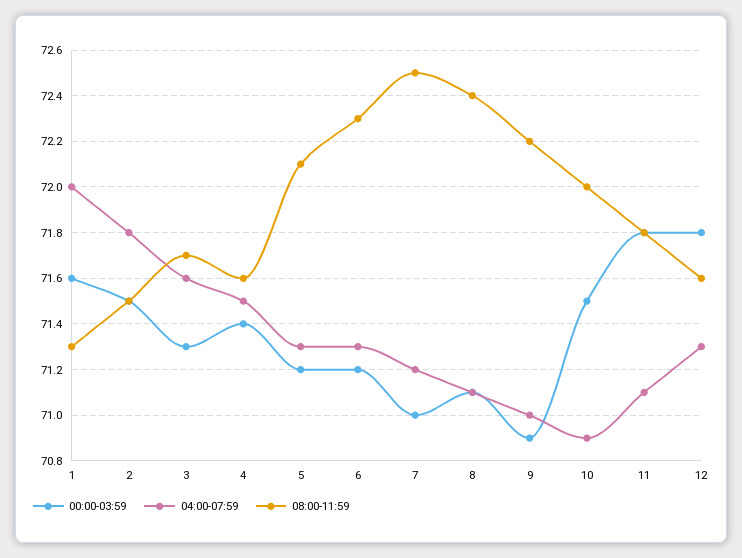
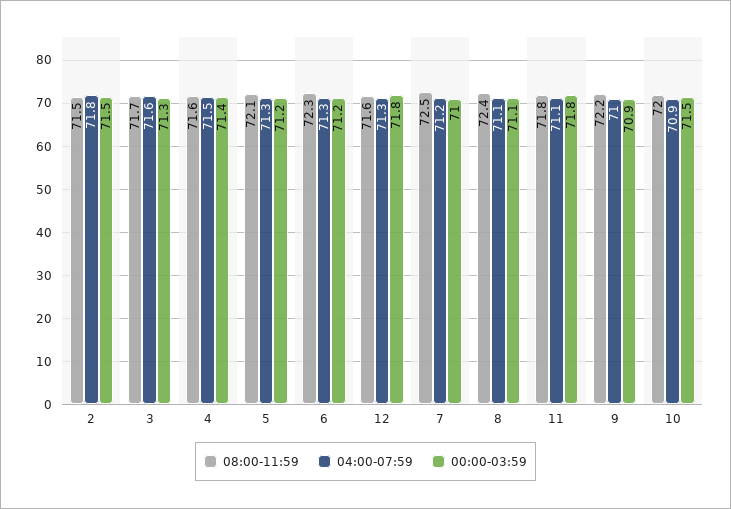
00:00-03:59, 1: 71.6 -> none
04:00-07:59, 1: 72 -> none
08:00-11:59, 1: 71.3 -> none

